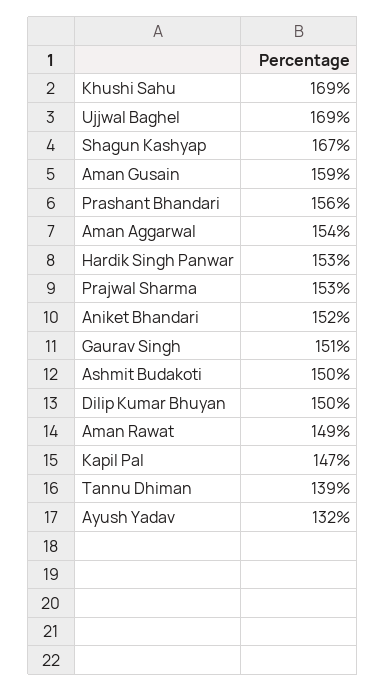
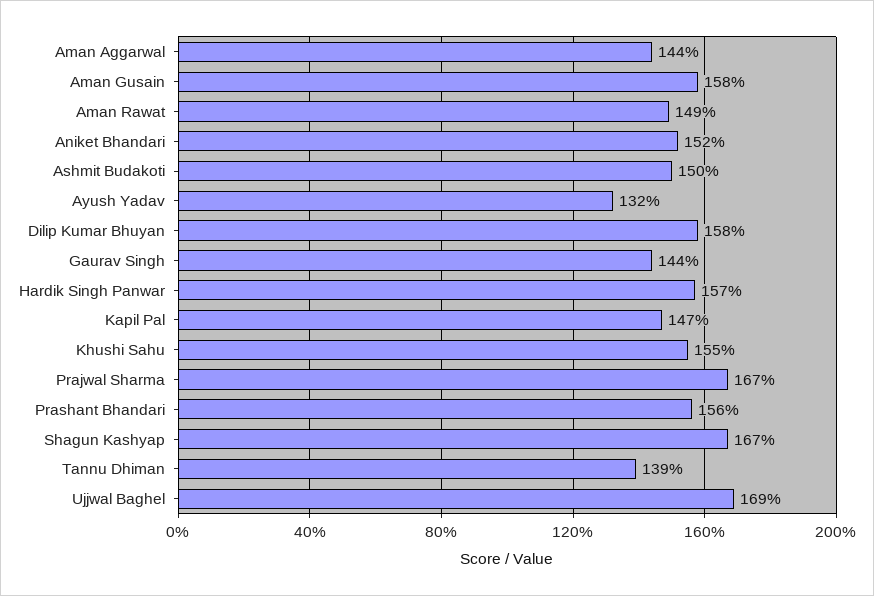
Khushi Sahu: 169 -> 155
Aman Gusain: 159 -> 158
Aman Aggarwal: 154 -> 144
Hardik Singh Panwar: 153 -> 157
Prajwal Sharma: 153 -> 167
Gaurav Singh: 151 -> 144
Dilip Kumar Bhuyan: 150 -> 158

